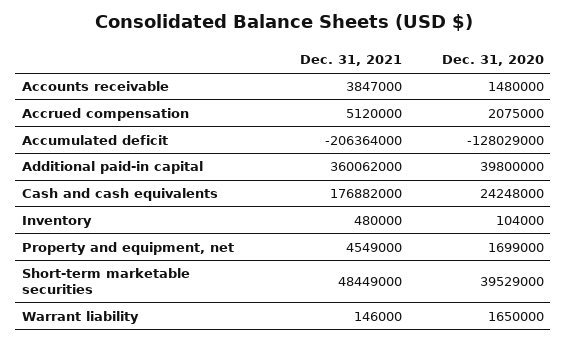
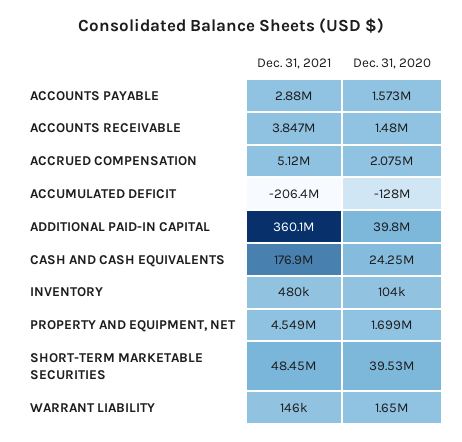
Dec. 31, 2021, ACCOUNTS PAYABLE: none -> 2880000
Dec. 31, 2020, ACCOUNTS PAYABLE: none -> 1573000

